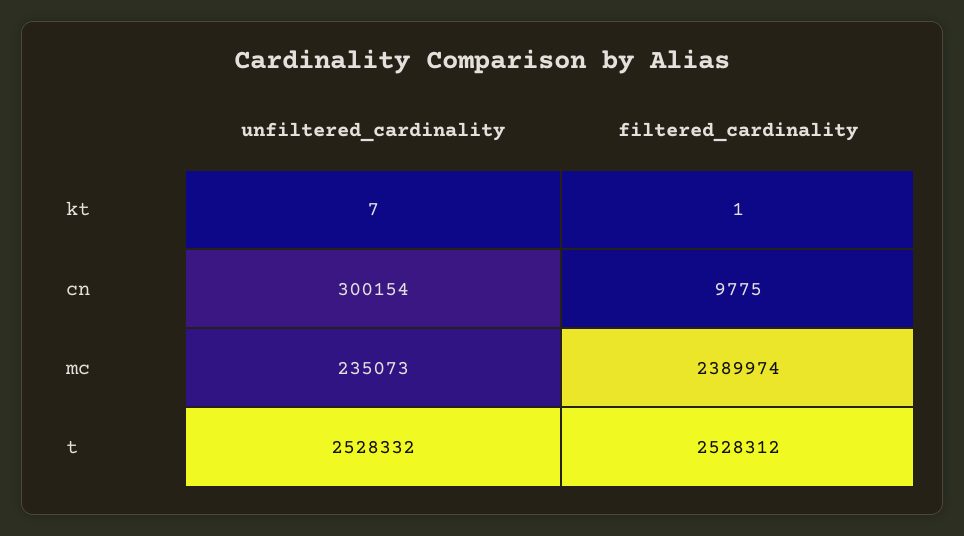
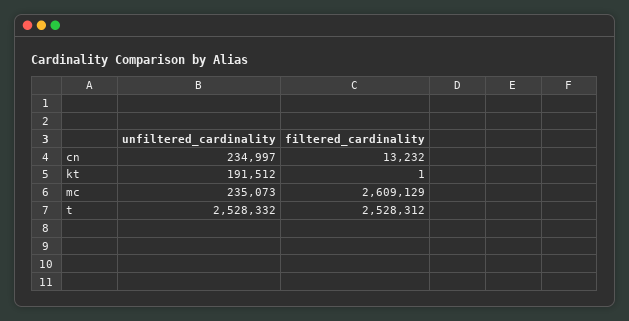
unfiltered_cardinality, kt: 7 -> 191512
unfiltered_cardinality, cn: 300154 -> 234997
filtered_cardinality, cn: 9775 -> 13232
filtered_cardinality, mc: 2389974 -> 2609129

